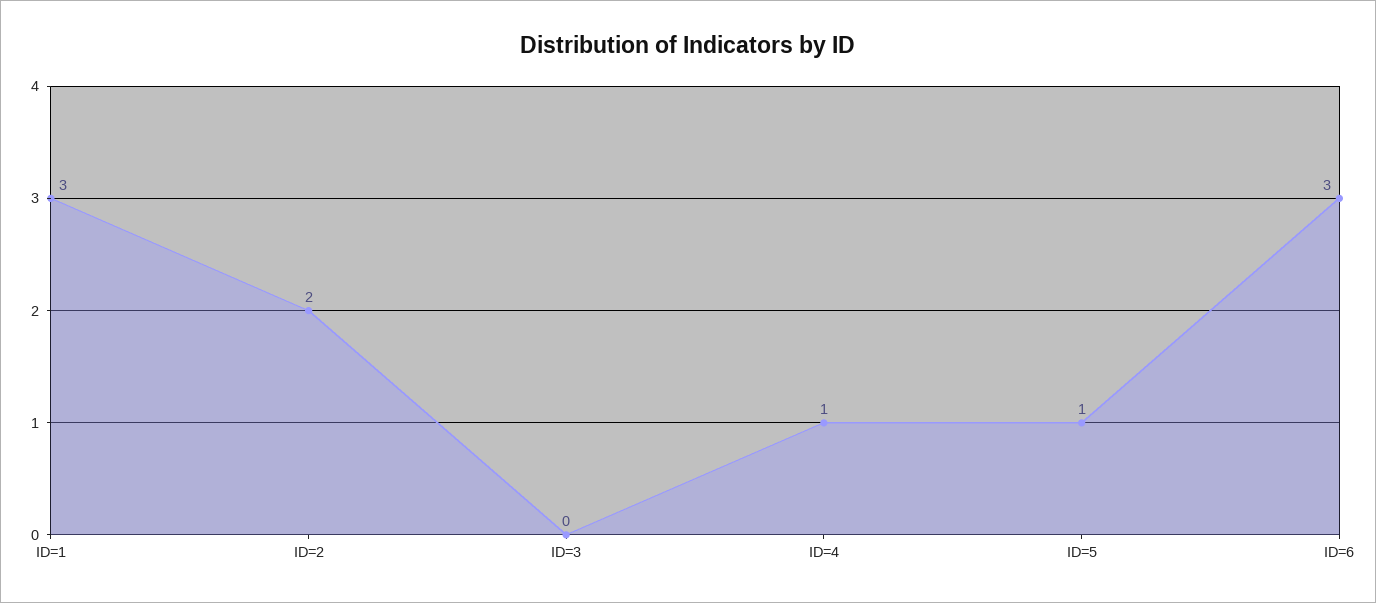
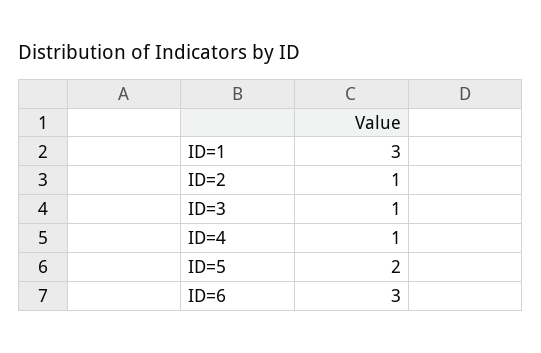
ID=2: 2 -> 1
ID=3: 0 -> 1
ID=5: 1 -> 2

